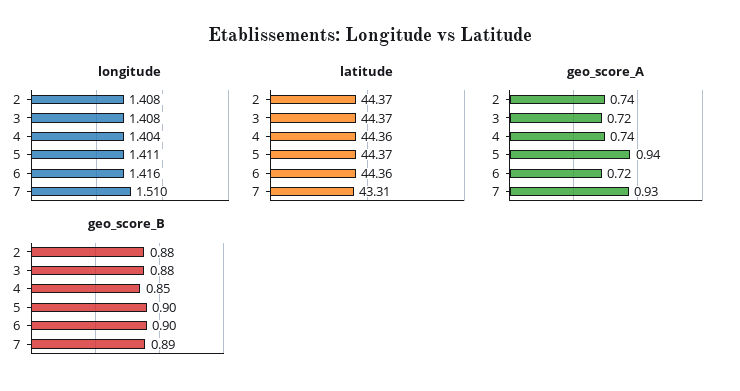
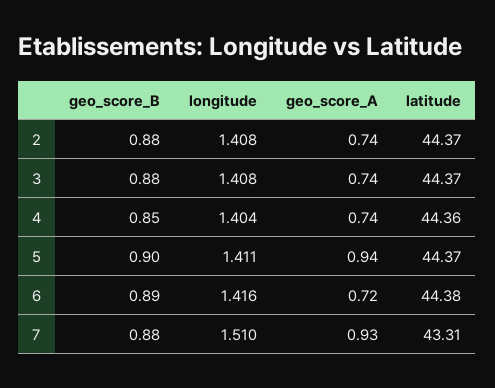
latitude, 6: 44.36 -> 44.38
geo_score_A, 3: 0.72 -> 0.74
geo_score_B, 6: 0.9 -> 0.89
geo_score_B, 7: 0.89 -> 0.88

